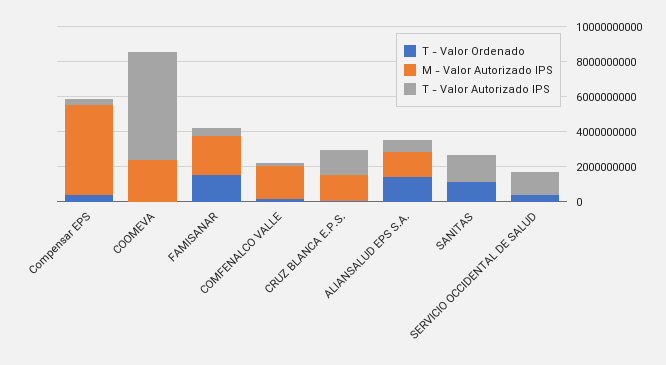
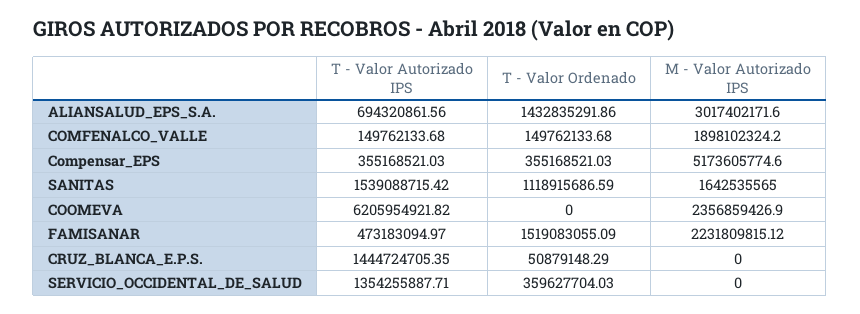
M - Valor Autorizado IPS, CRUZ BLANCA E.P.S.: 1500000000 -> 0
M - Valor Autorizado IPS, ALIANSALUD EPS S.A.: 1500000000 -> 3017402171.6
M - Valor Autorizado IPS, SANITAS: 0 -> 1642535565

